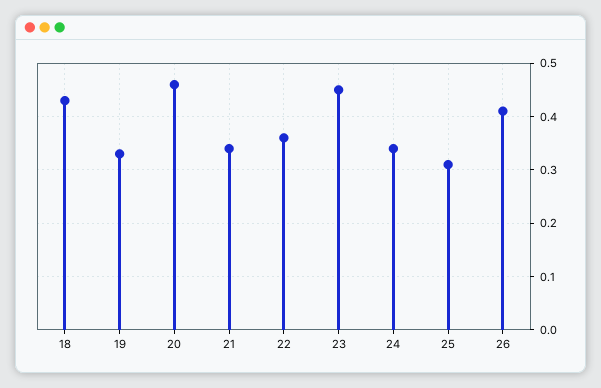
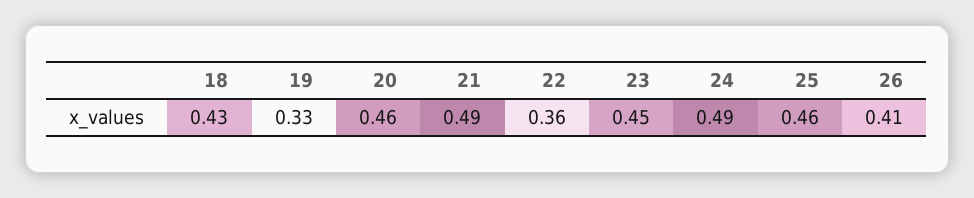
21: 0.35 -> 0.49
24: 0.35 -> 0.49
25: 0.3 -> 0.46

